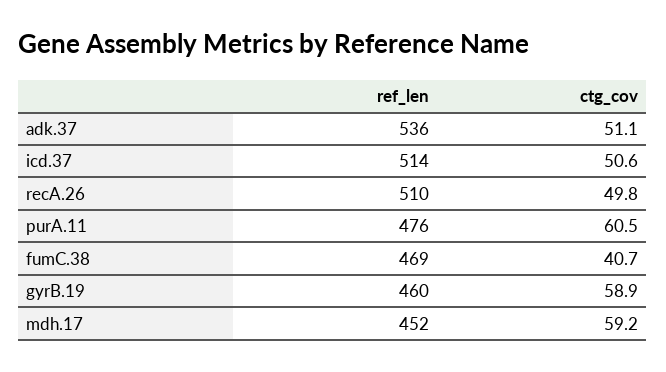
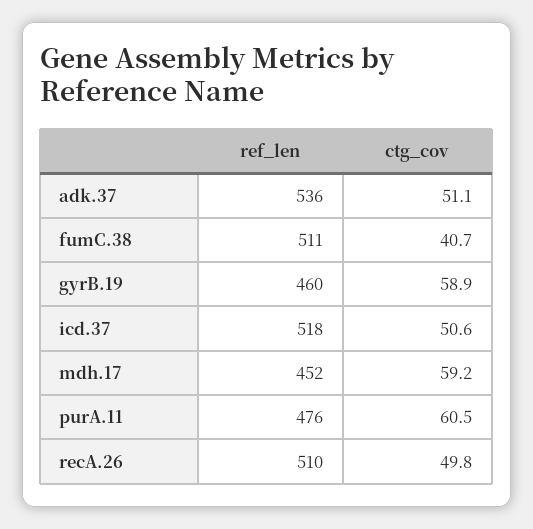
ref_len, icd.37: 514 -> 518
ref_len, fumC.38: 469 -> 511

